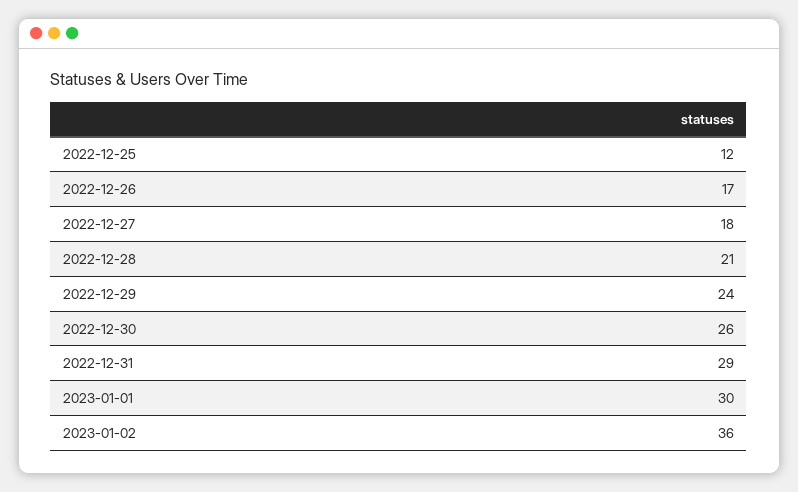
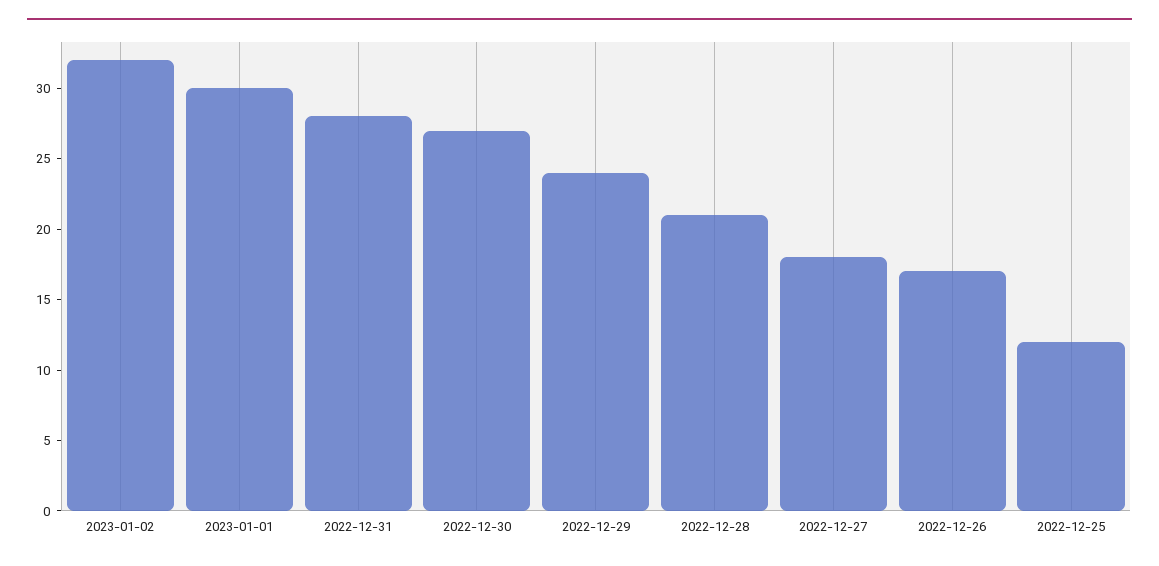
2022-12-30: 26 -> 27
2022-12-31: 29 -> 28
2023-01-02: 36 -> 32

